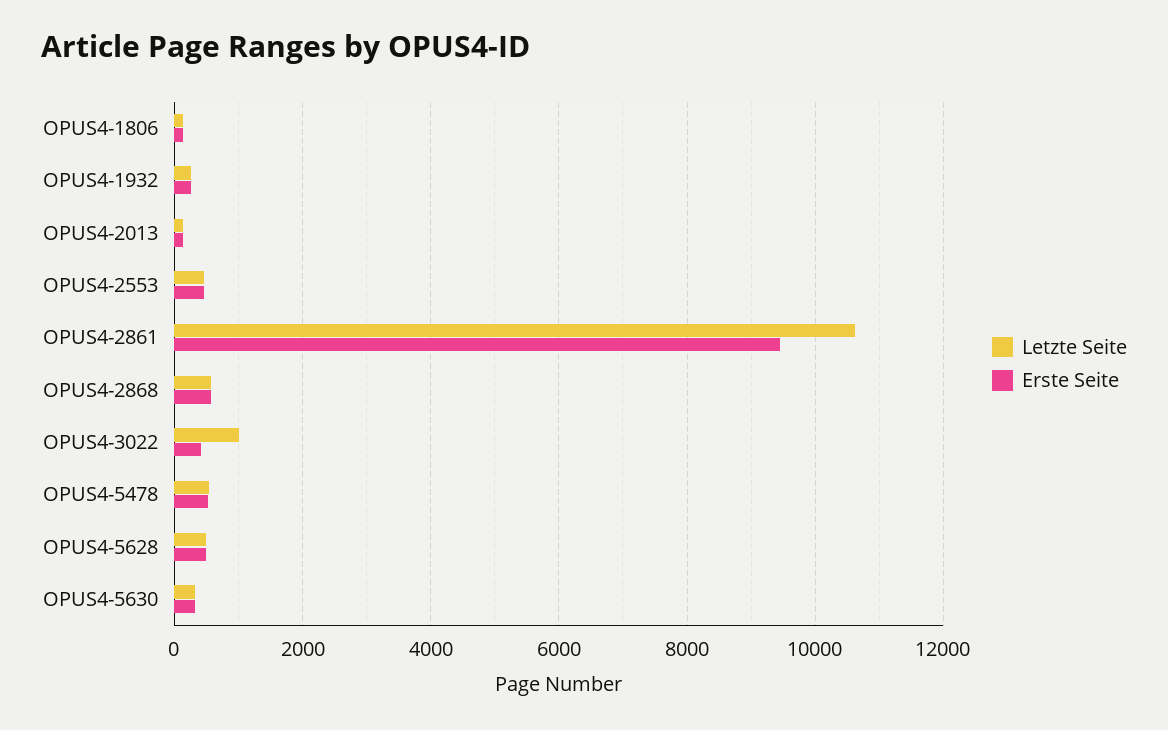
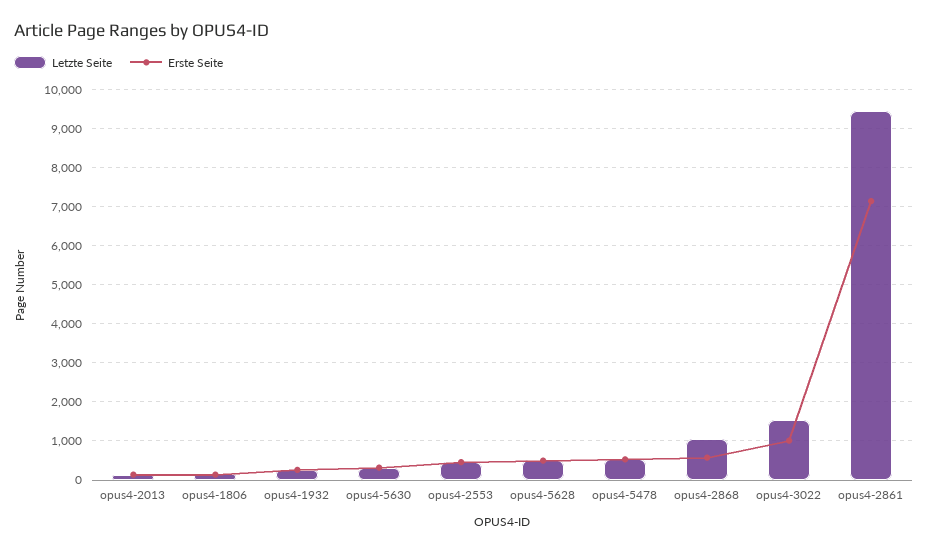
Letzte Seite, OPUS4-2861: 10600 -> 9400
Erste Seite, OPUS4-2861: 9400 -> 7200
Letzte Seite, OPUS4-2868: 600 -> 1000
Letzte Seite, OPUS4-3022: 1000 -> 1600
Erste Seite, OPUS4-3022: 400 -> 1000

